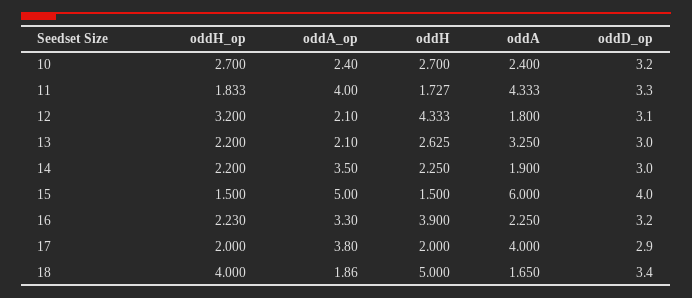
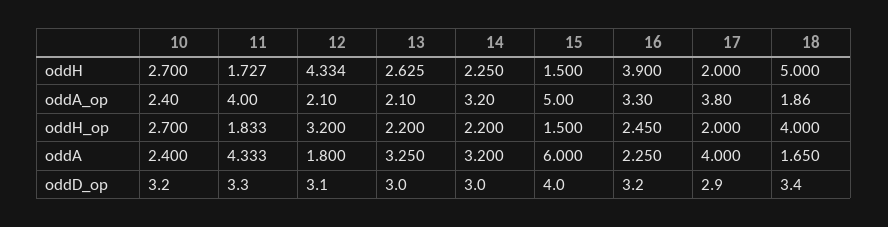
oddH, 12: 4.333 -> 4.334
oddA_op, 14: 3.5 -> 3.2
oddA, 14: 1.9 -> 3.2
oddH_op, 16: 2.23 -> 2.45

